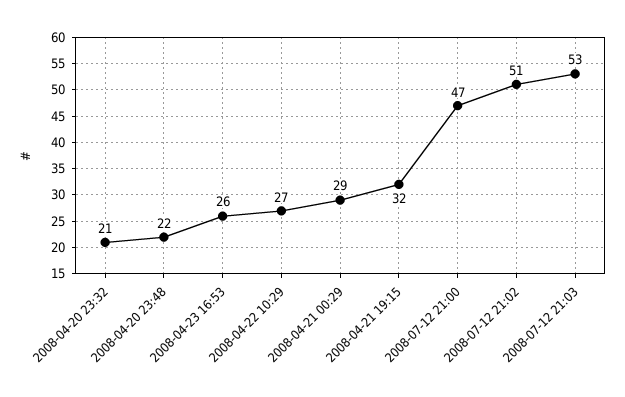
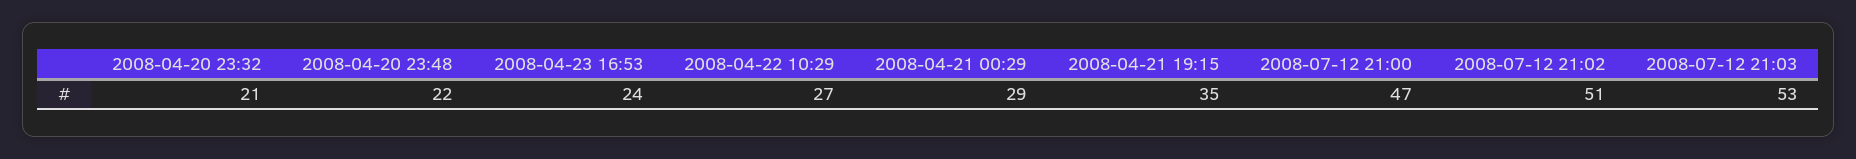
2008-04-23 16:53: 26 -> 24
2008-04-21 19:15: 32 -> 35

